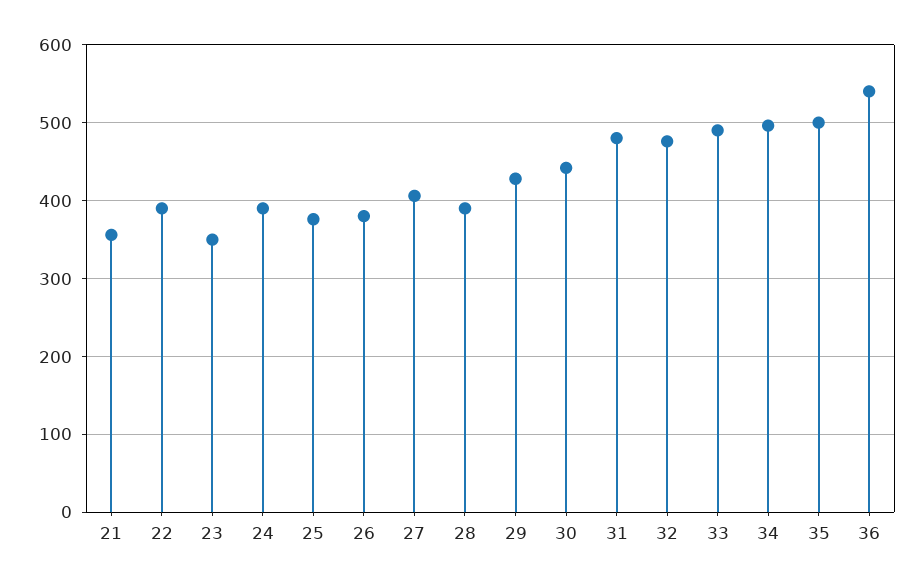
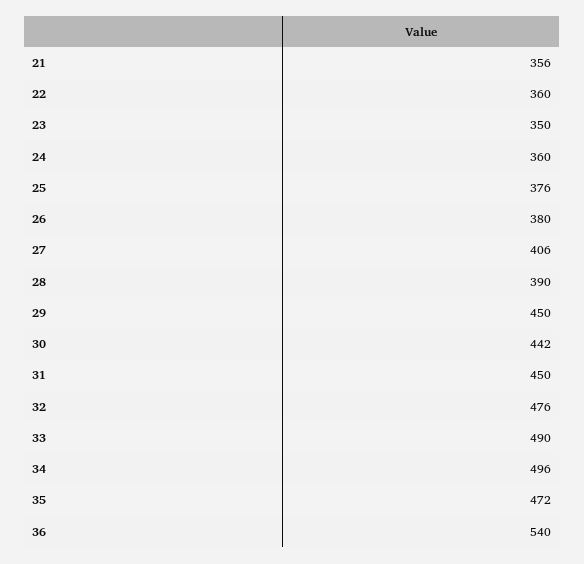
22: 390 -> 360
24: 390 -> 360
29: 430 -> 450
31: 480 -> 450
35: 500 -> 472

